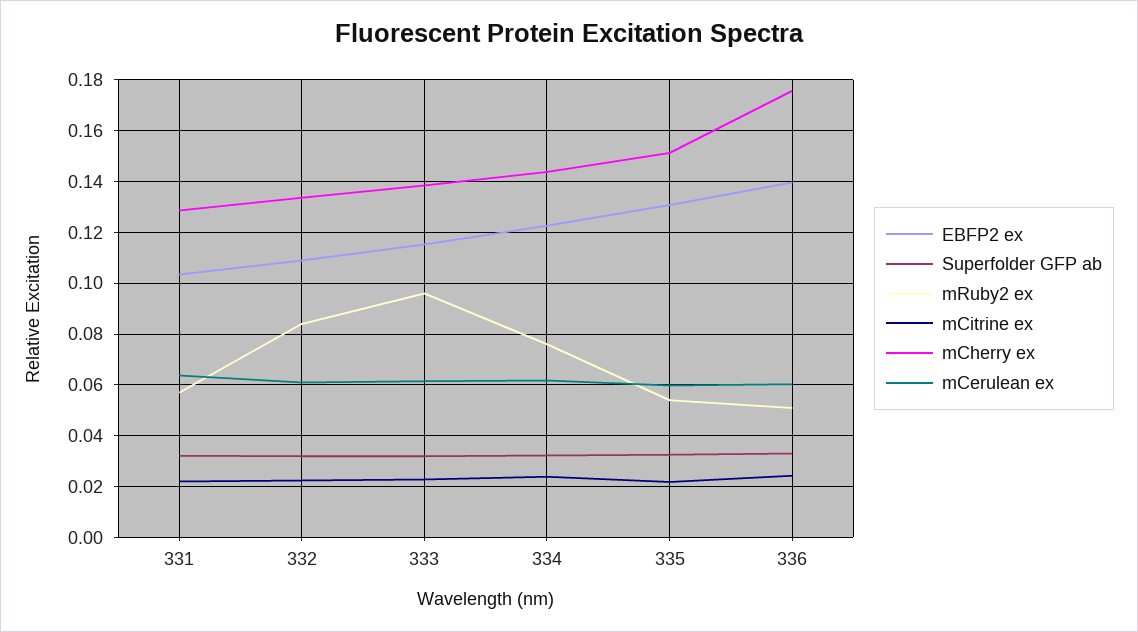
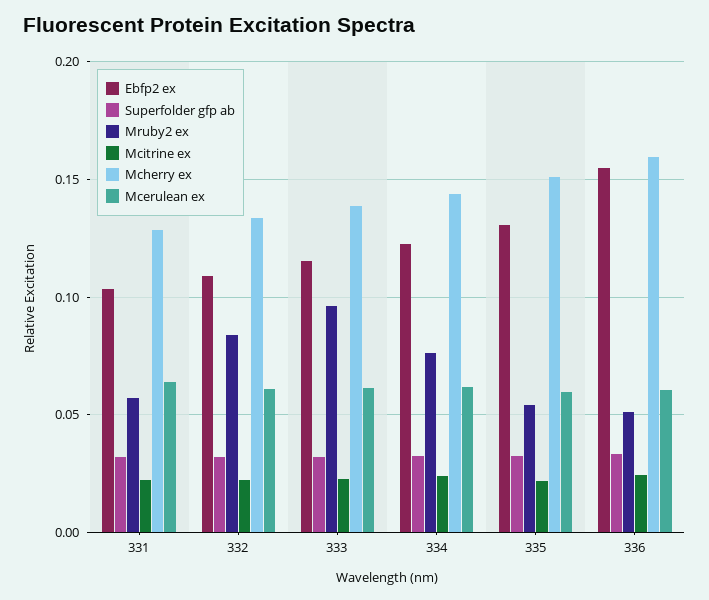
EBFP2 ex, 336: 0.14 -> 0.155
mCherry ex, 336: 0.175 -> 0.16

